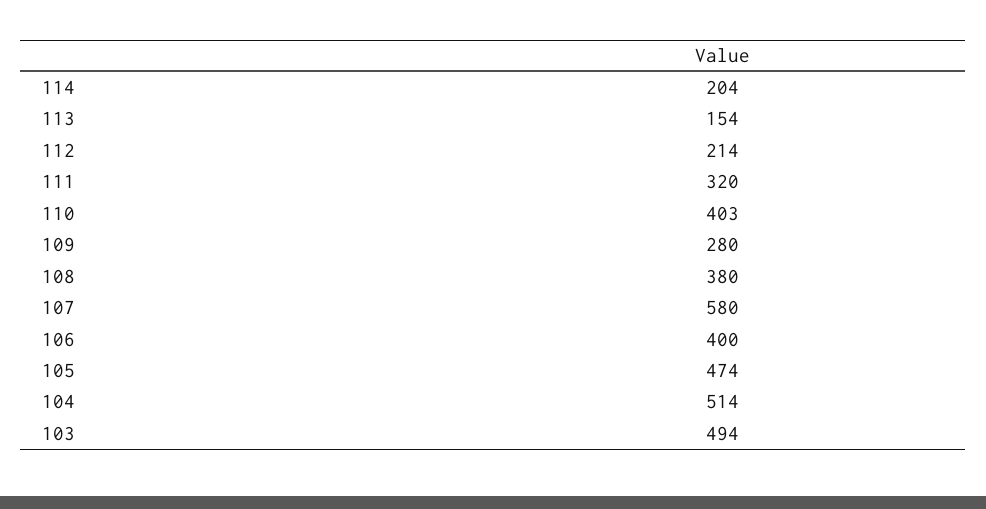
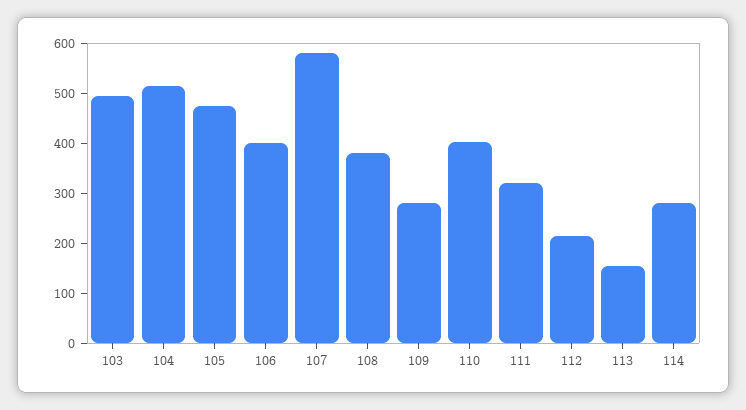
114: 204 -> 280

